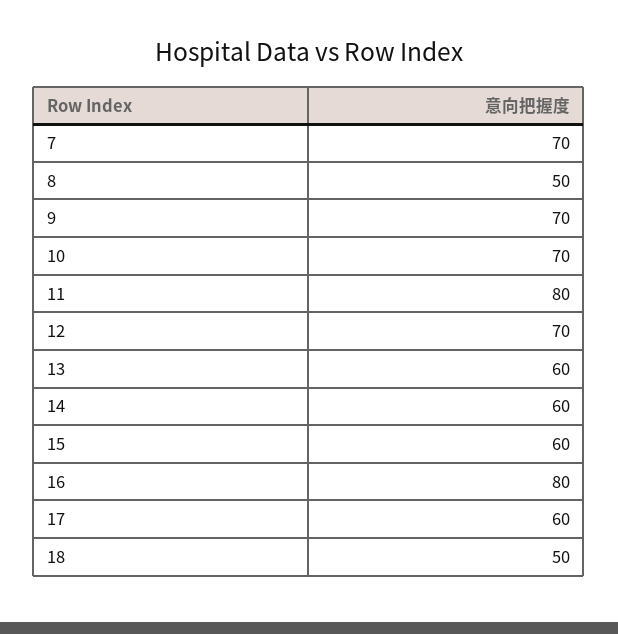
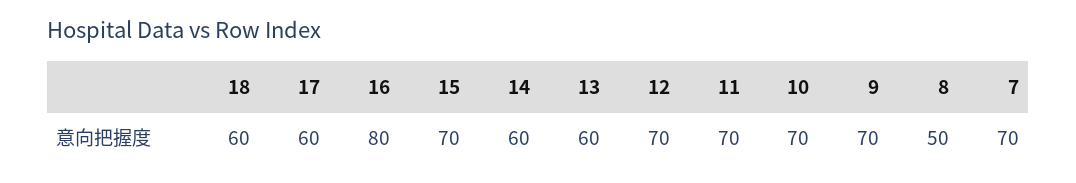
11: 80 -> 70
15: 60 -> 70
18: 50 -> 60

